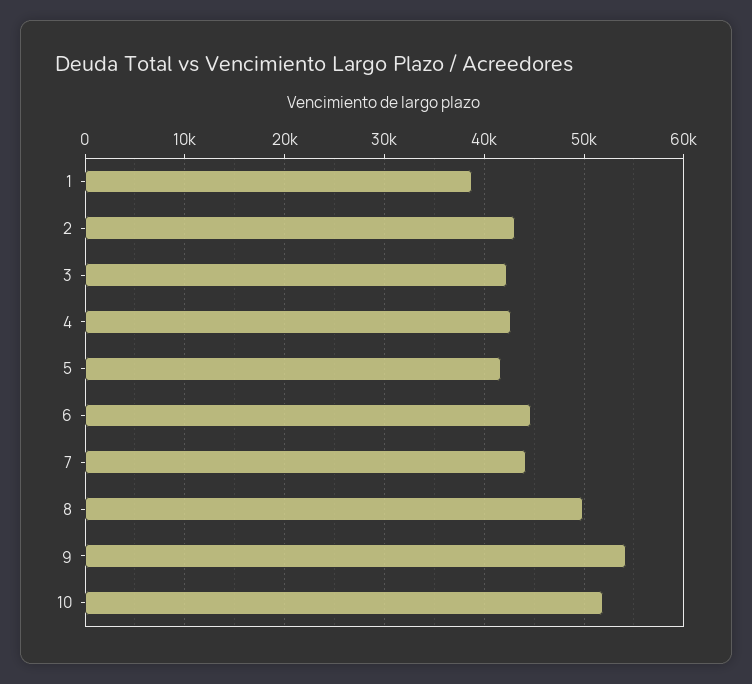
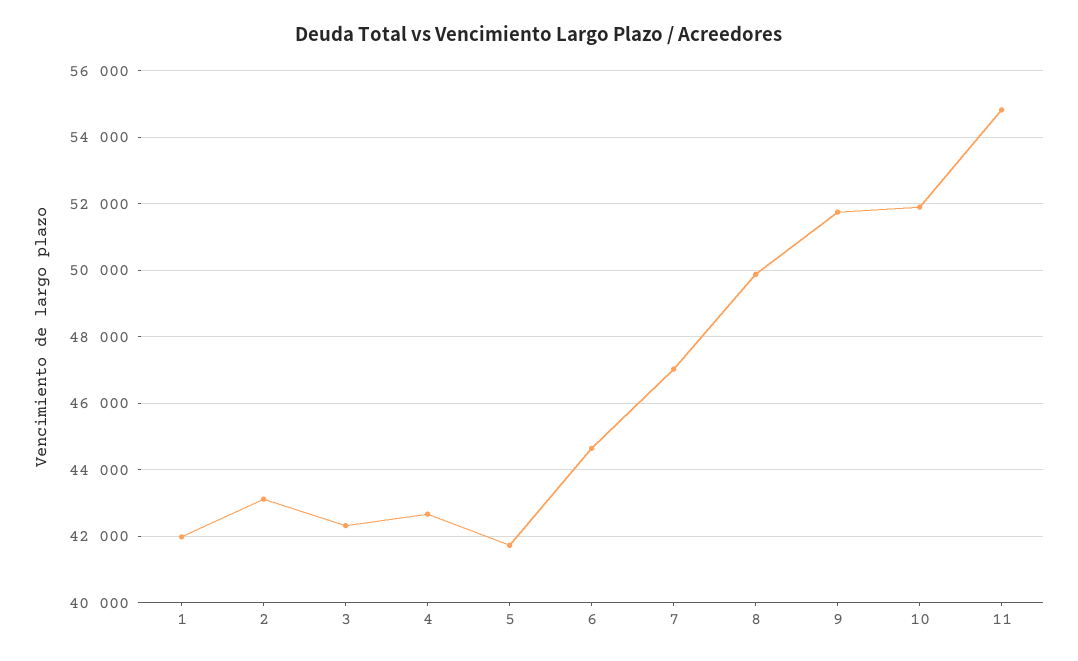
1: 39000 -> 42000
7: 44000 -> 47000
9: 54000 -> 51800
11: none -> 54800

